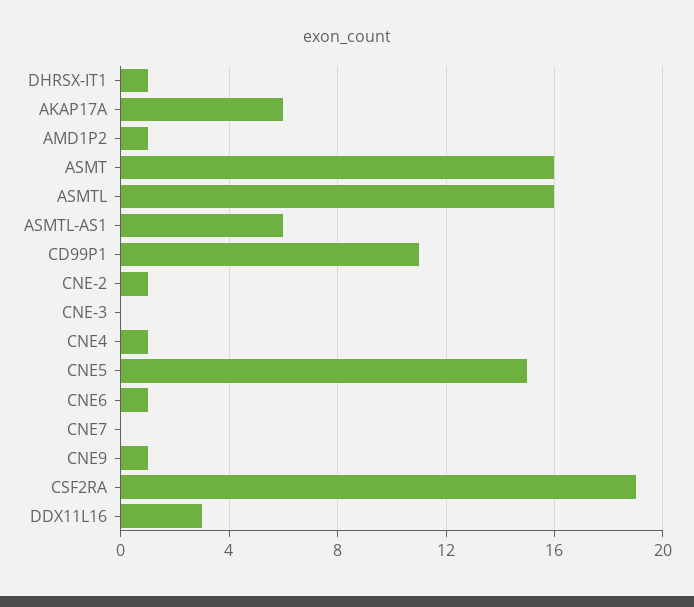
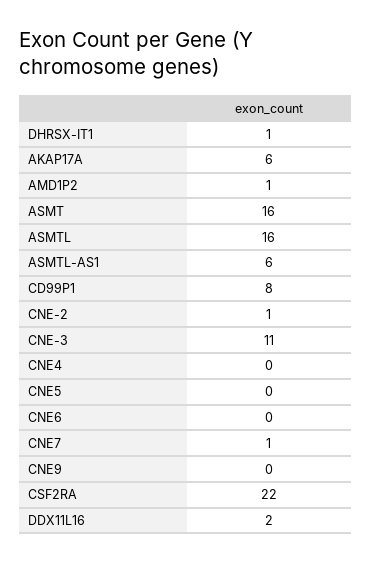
CD99P1: 11 -> 8
CNE-3: 0 -> 11
CNE4: 1 -> 0
CNE5: 15 -> 0
CNE6: 1 -> 0
CNE7: 0 -> 1
CNE9: 1 -> 0
CSF2RA: 19 -> 22
DDX11L16: 3 -> 2

